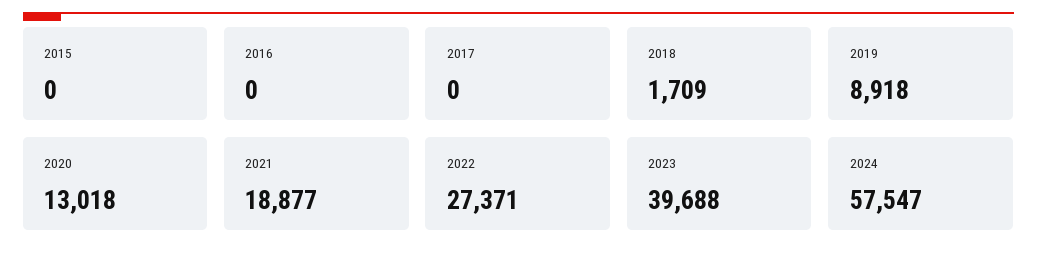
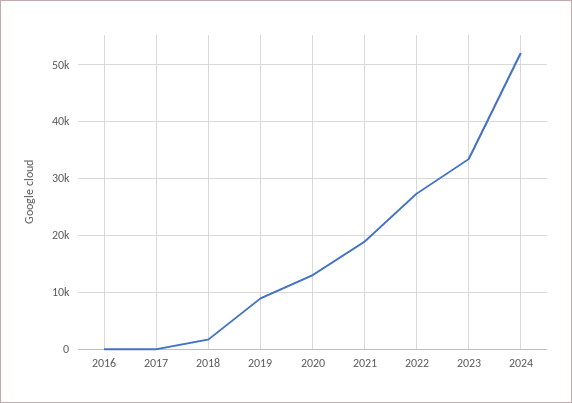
2015: 0 -> none
2023: 39688 -> 34000
2024: 57547 -> 52000

